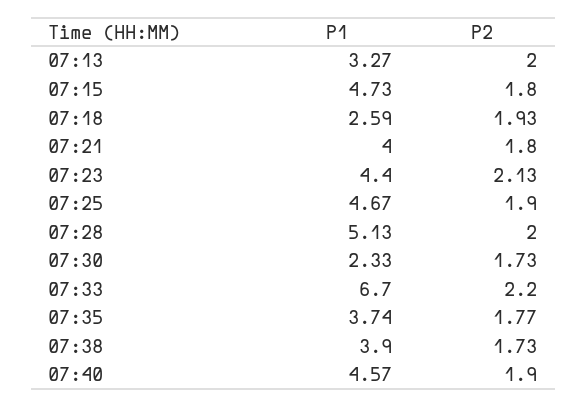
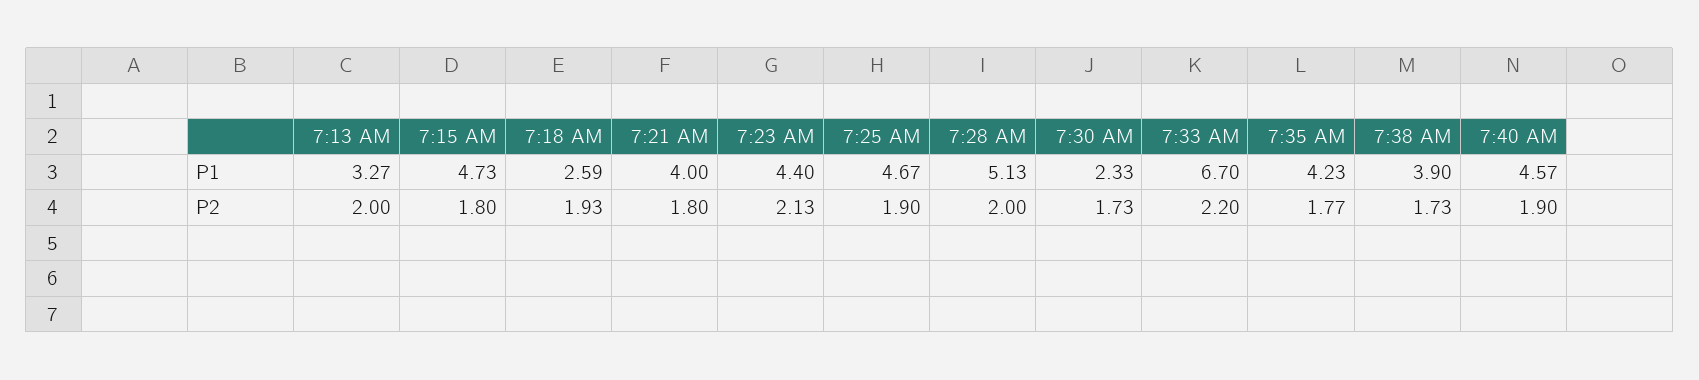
P1, 07:35: 3.74 -> 4.23

